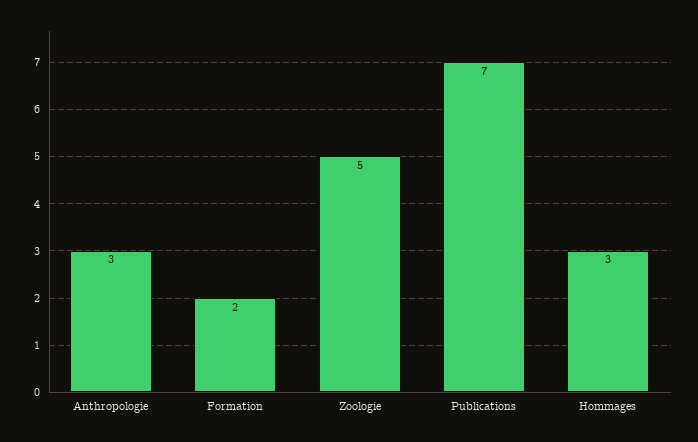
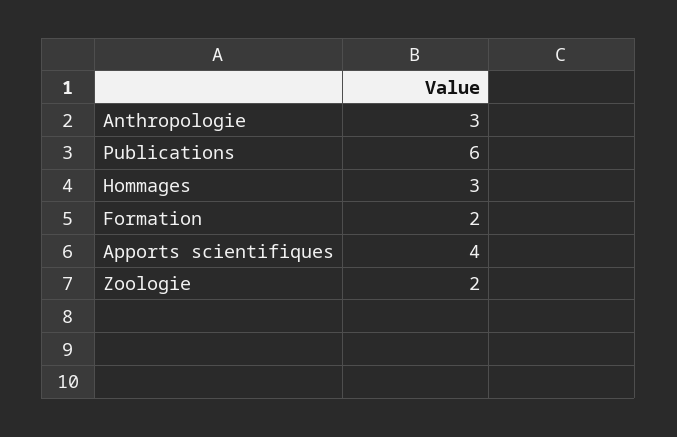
Zoologie: 5 -> 2
Publications: 7 -> 6
Apports scientifiques: none -> 4

